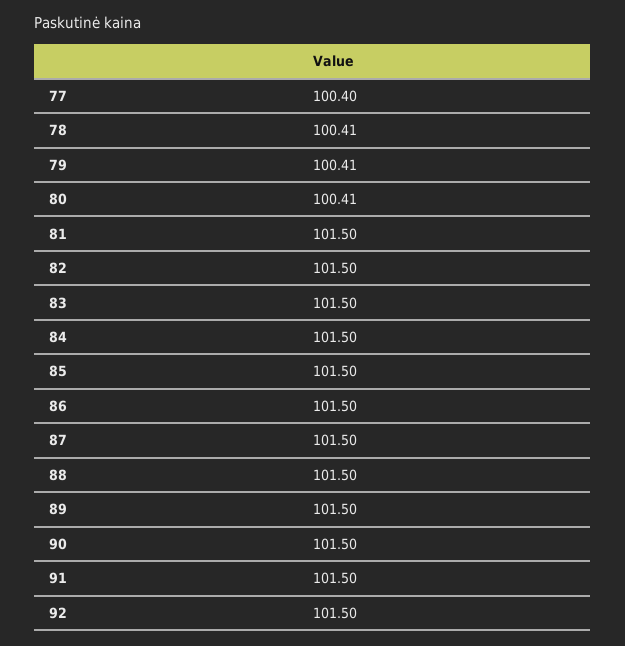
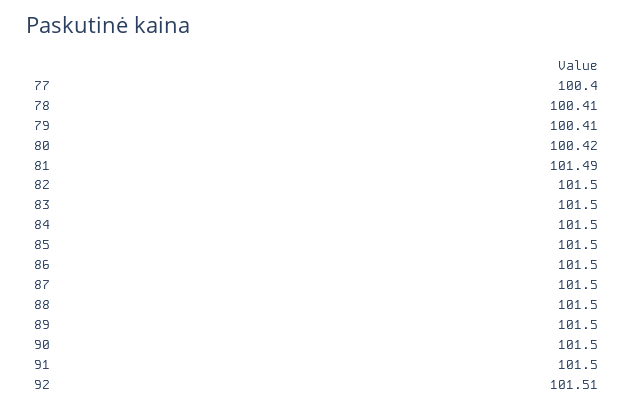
80: 100.41 -> 100.42
81: 101.5 -> 101.49
92: 101.5 -> 101.51

